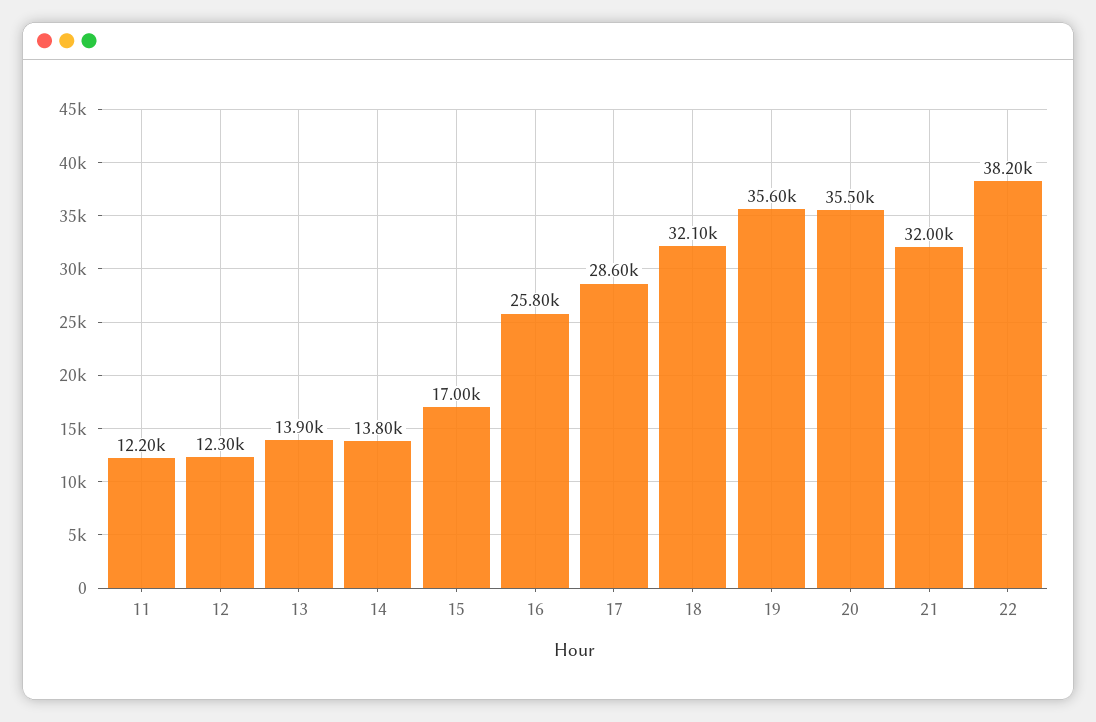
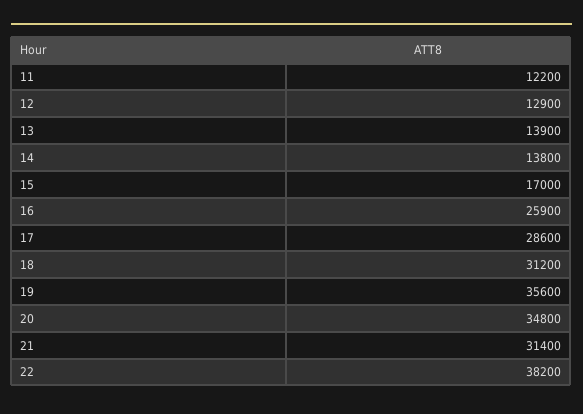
12: 12300 -> 12900
16: 25800 -> 25900
18: 32100 -> 31200
20: 35500 -> 34800
21: 32000 -> 31400

